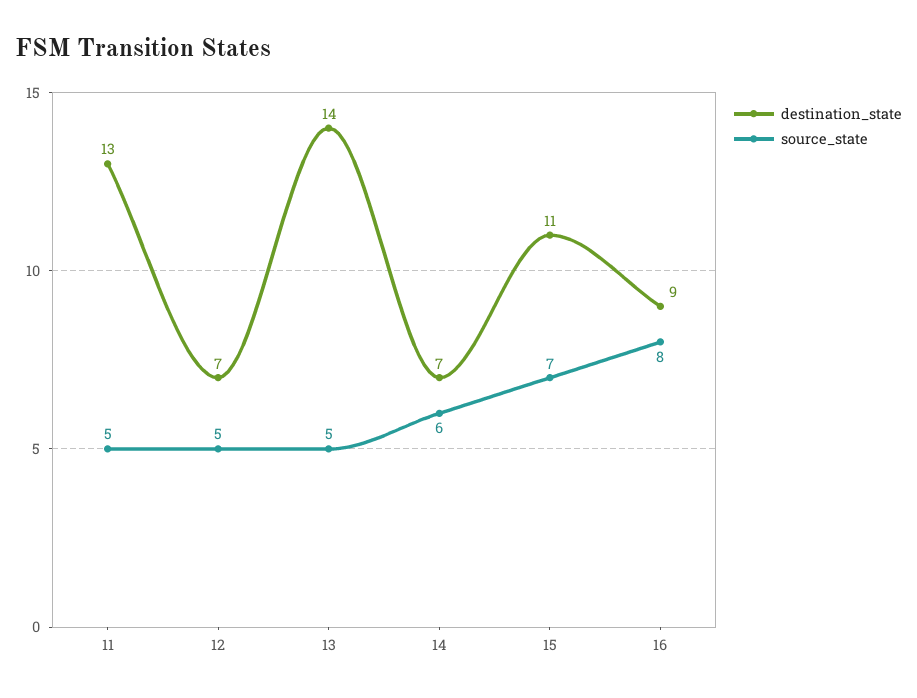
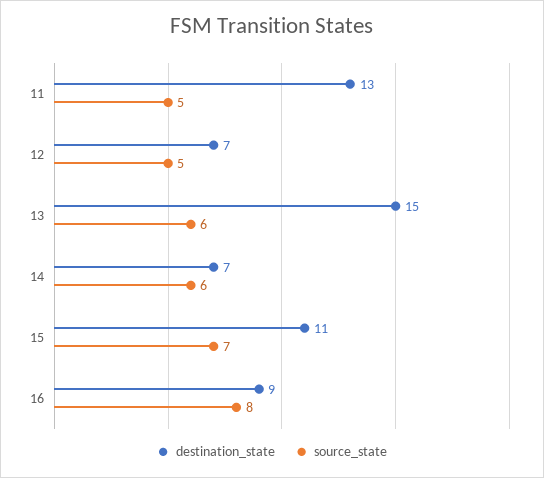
destination_state, 13: 14 -> 15
source_state, 13: 5 -> 6

